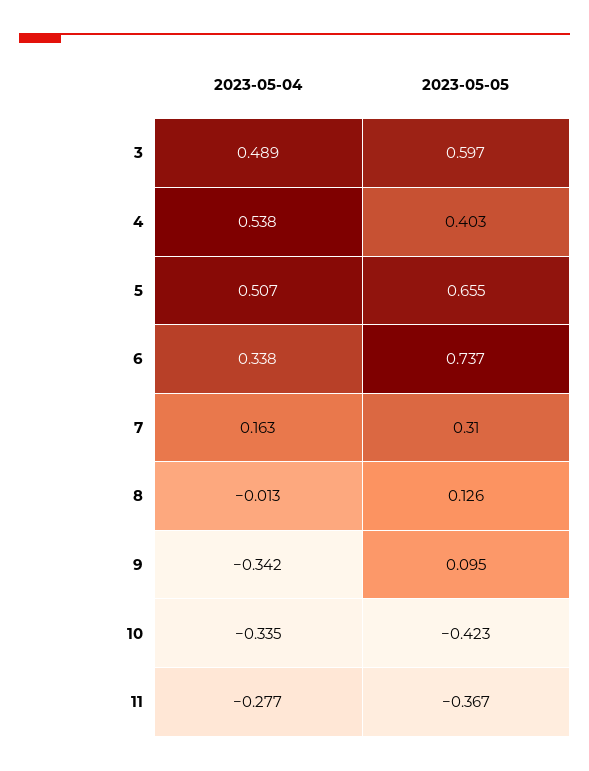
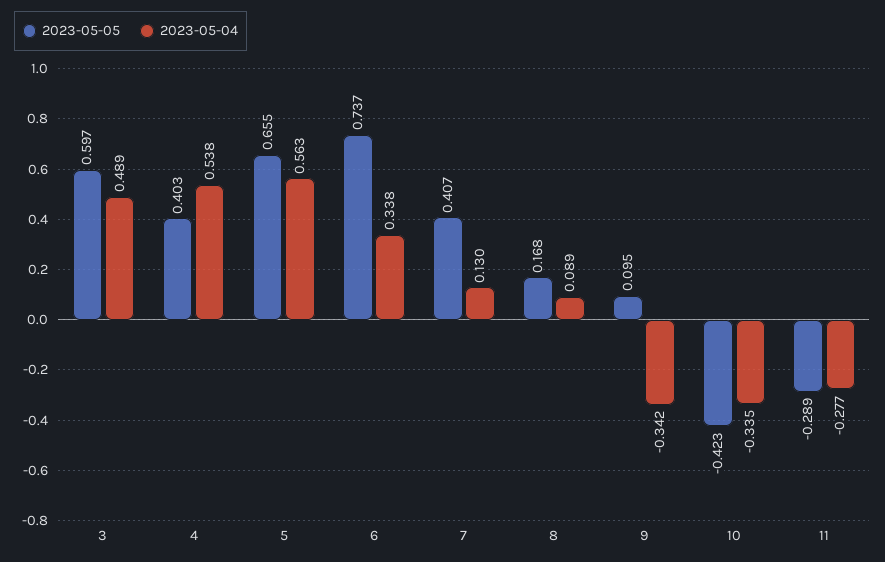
2023-05-04, 5: 0.507 -> 0.563
2023-05-04, 7: 0.163 -> 0.13
2023-05-05, 7: 0.31 -> 0.407
2023-05-04, 8: -0.013 -> 0.089
2023-05-05, 8: 0.126 -> 0.168
2023-05-05, 11: -0.367 -> -0.289

